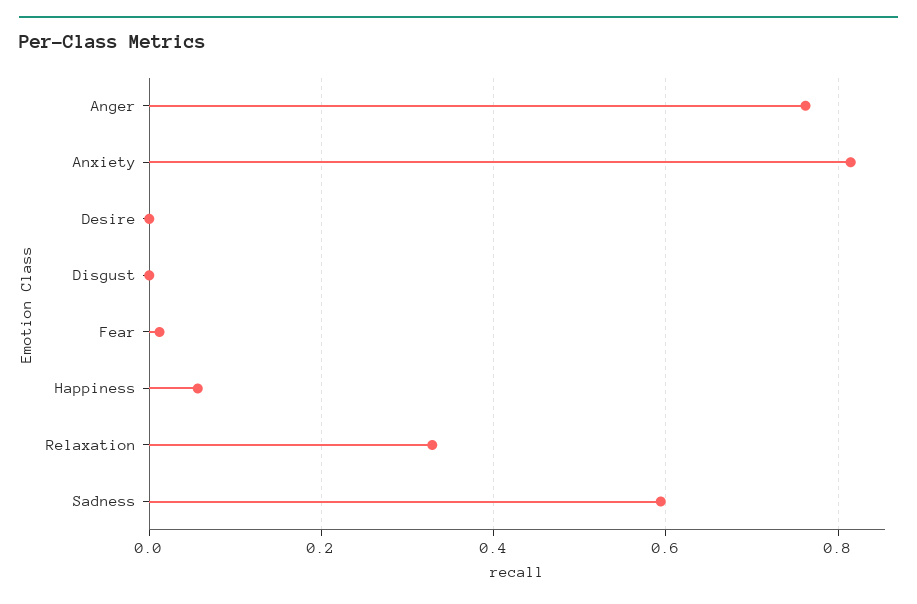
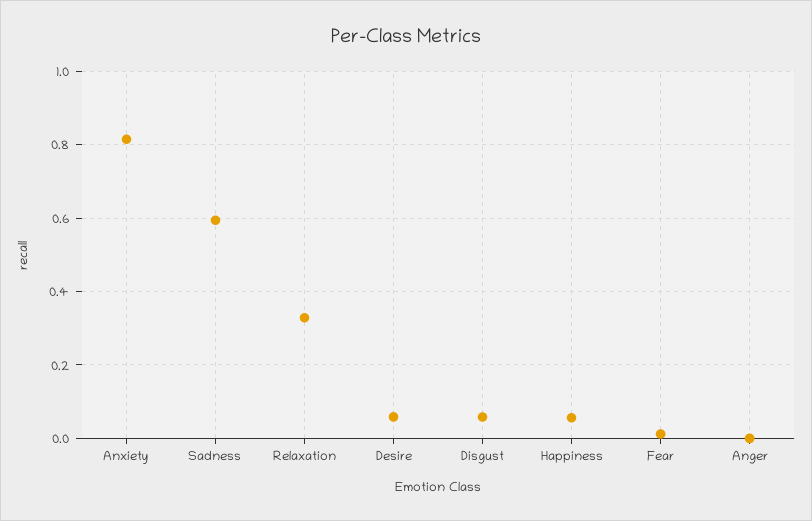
Anger: 0.76 -> 0
Desire: 0 -> 0.06
Disgust: 0 -> 0.06

